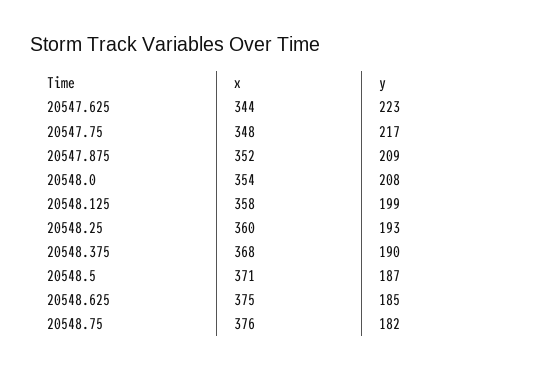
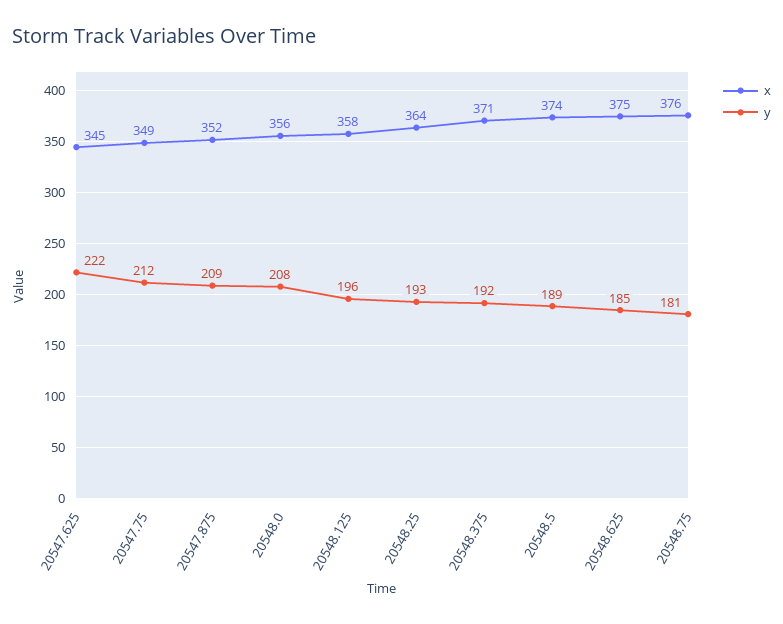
x, 20547.625: 344 -> 345
y, 20547.625: 223 -> 222
x, 20547.75: 348 -> 349
y, 20547.75: 217 -> 212
x, 20548.0: 354 -> 356
y, 20548.125: 199 -> 196
x, 20548.25: 360 -> 364
x, 20548.375: 368 -> 371
y, 20548.375: 190 -> 192
x, 20548.5: 371 -> 374
y, 20548.5: 187 -> 189
y, 20548.75: 182 -> 181

